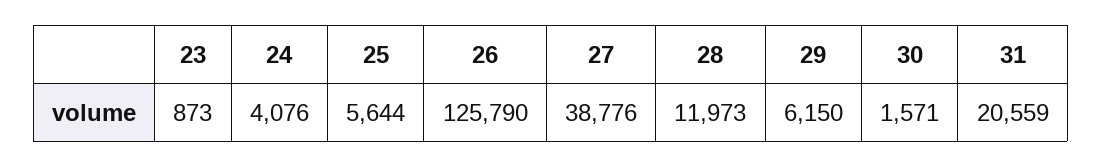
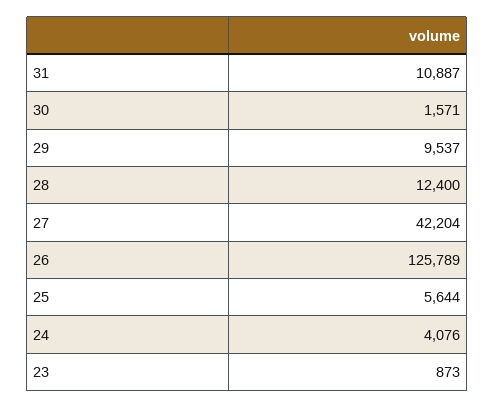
26: 125790 -> 125789
27: 38776 -> 42204
28: 11973 -> 12400
29: 6150 -> 9537
31: 20559 -> 10887

